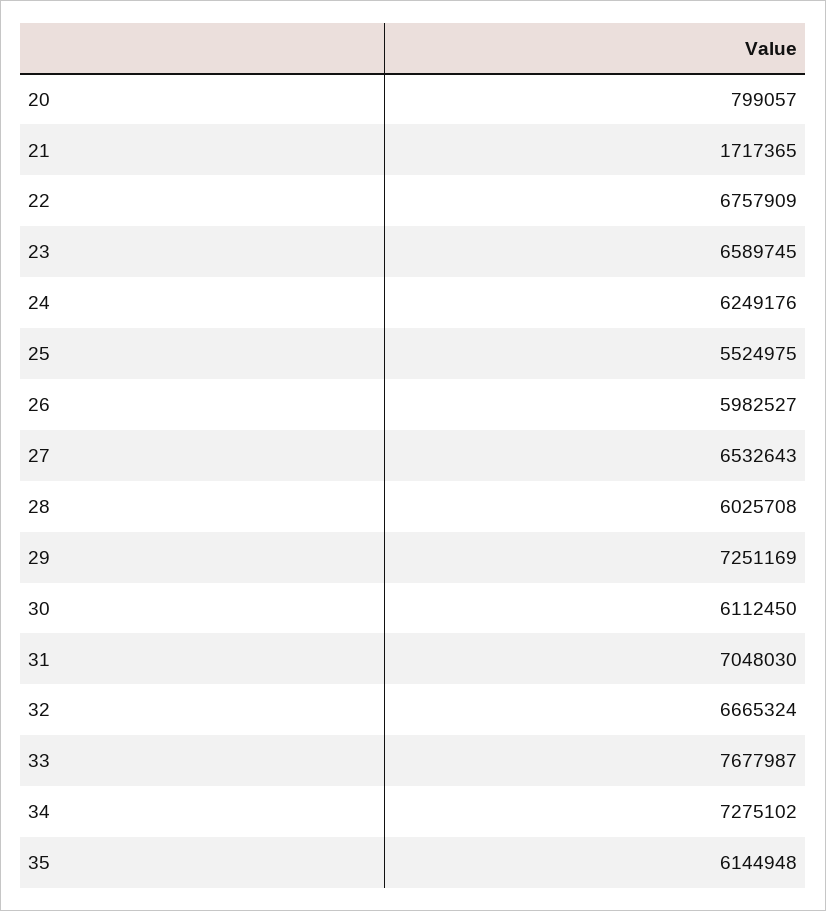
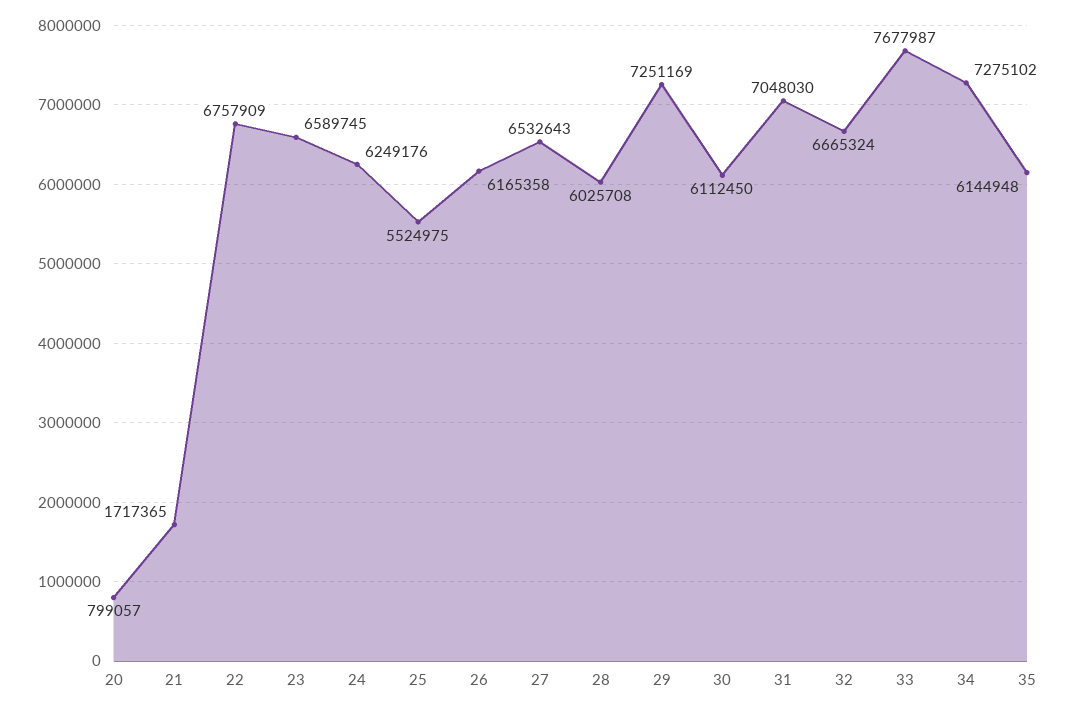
26: 5982527 -> 6165358

